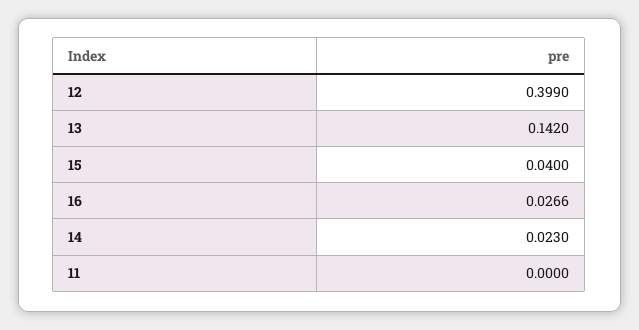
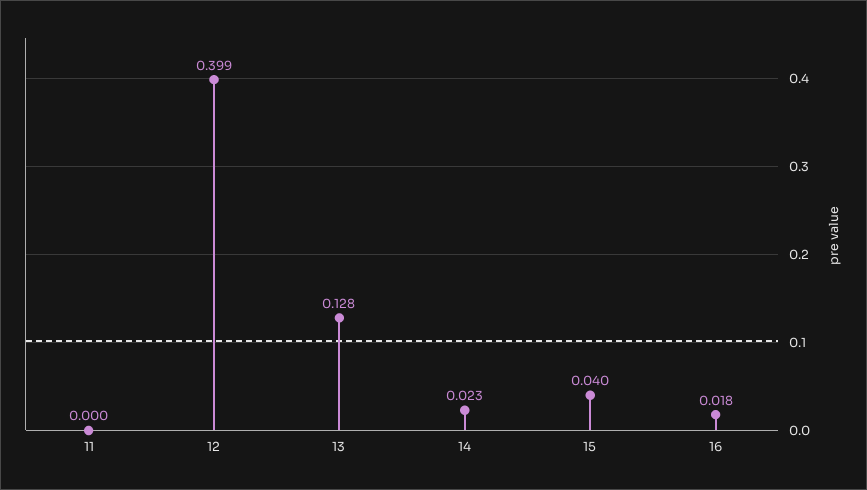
13: 0.142 -> 0.128
16: 0.0266 -> 0.018

